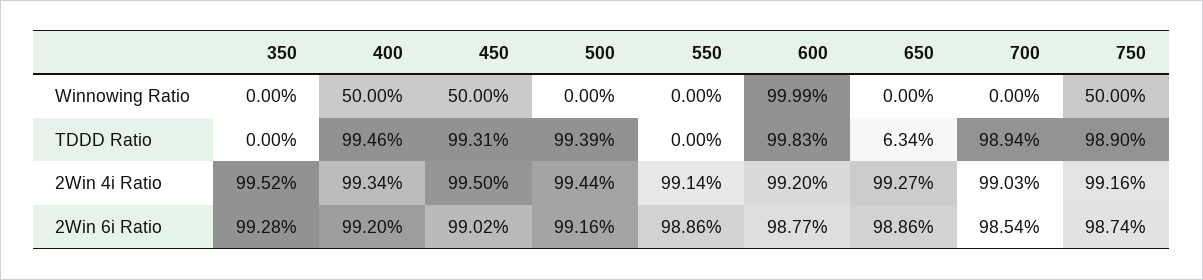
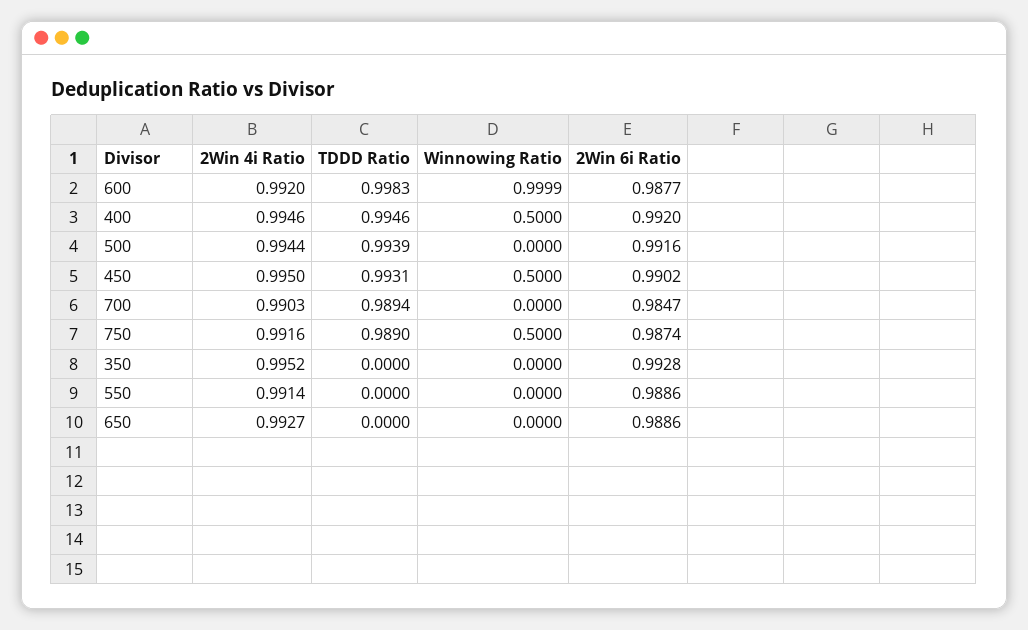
650, TDDD Ratio: 0.0634 -> 0
400, 2Win 4i Ratio: 0.9934 -> 0.9946
700, 2Win 6i Ratio: 0.9854 -> 0.9847

